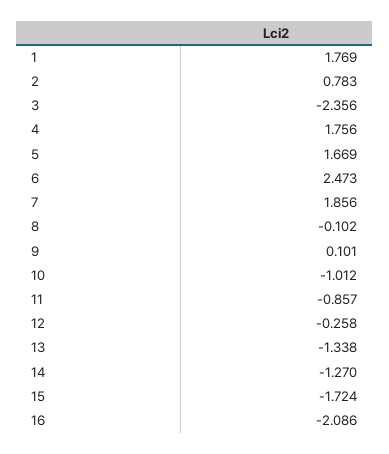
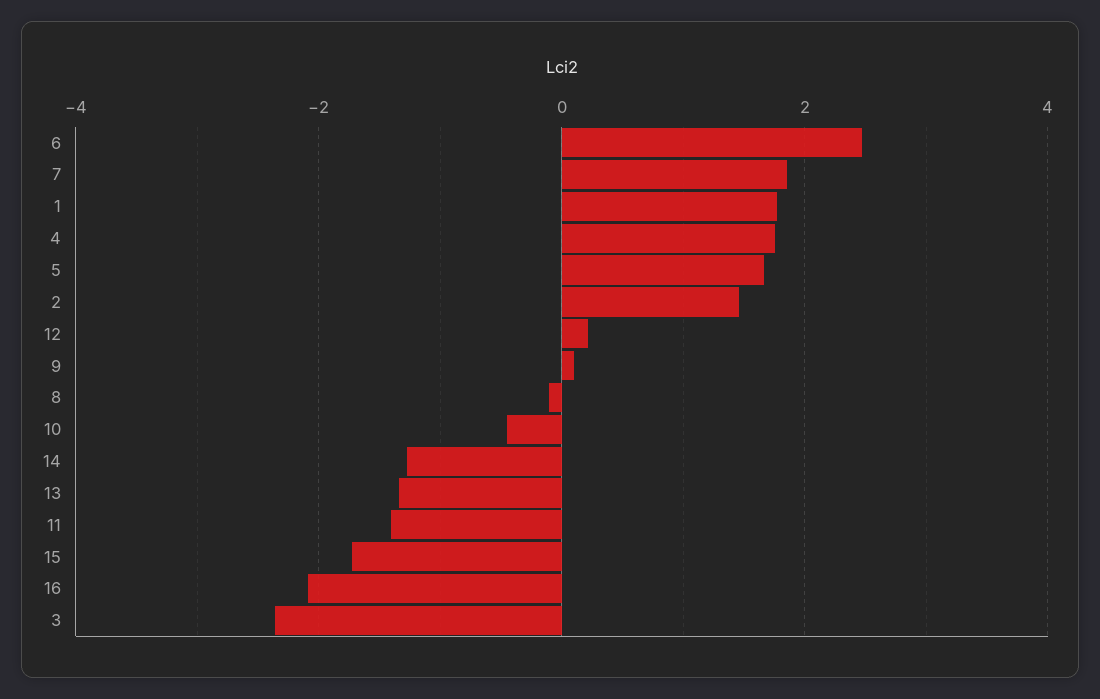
2: 0.783 -> 1.4
10: -1.012 -> -0.4
11: -0.857 -> -1.4
12: -0.258 -> 0.2

